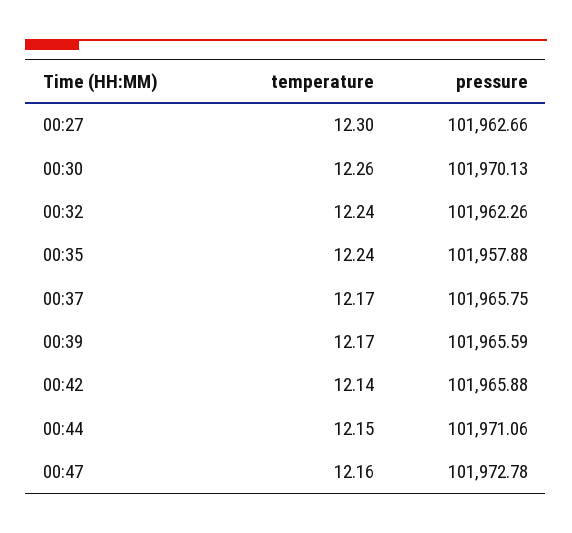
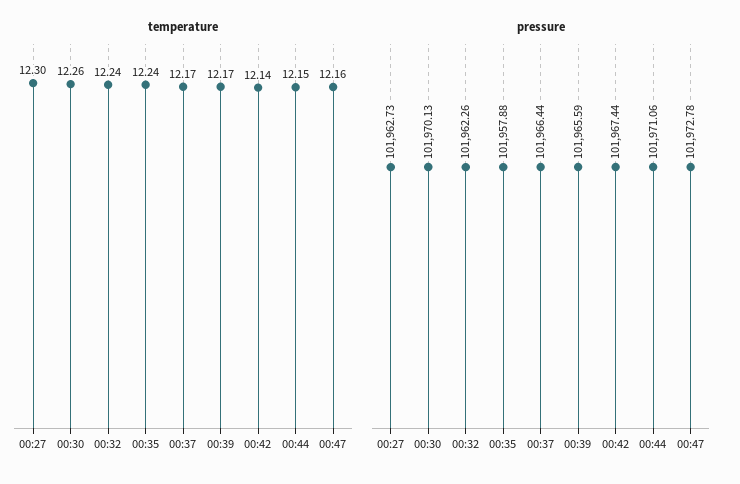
pressure, 00:27: 101962.66 -> 101962.73
pressure, 00:37: 101965.75 -> 101966.44
pressure, 00:42: 101965.88 -> 101967.44

